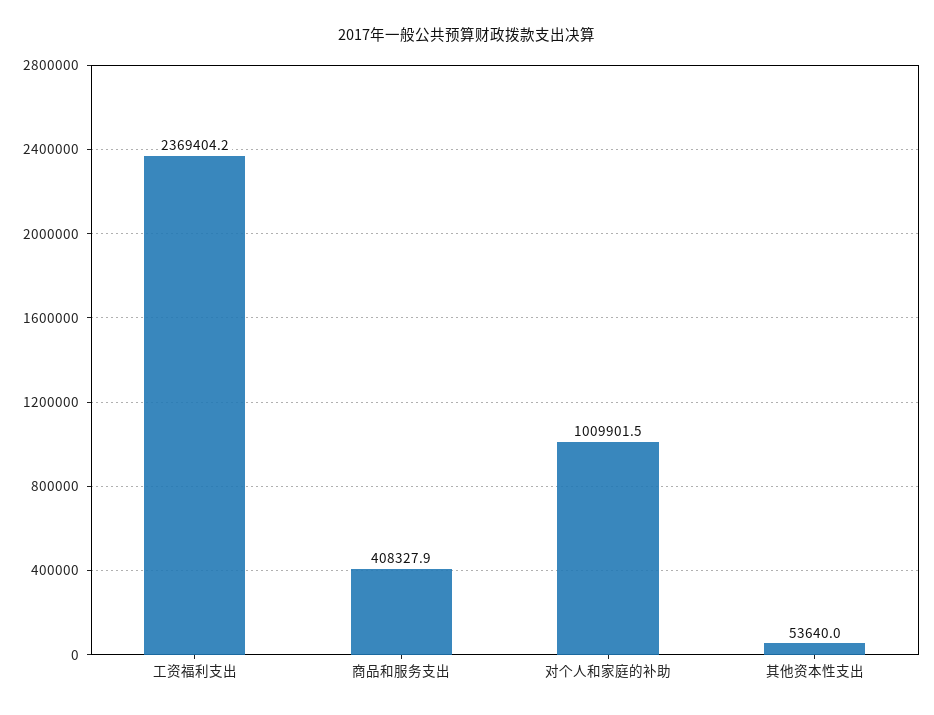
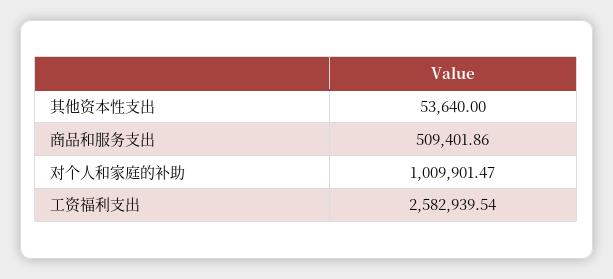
工资福利支出: 2369404.2 -> 2582939.54
商品和服务支出: 408327.9 -> 509401.86

